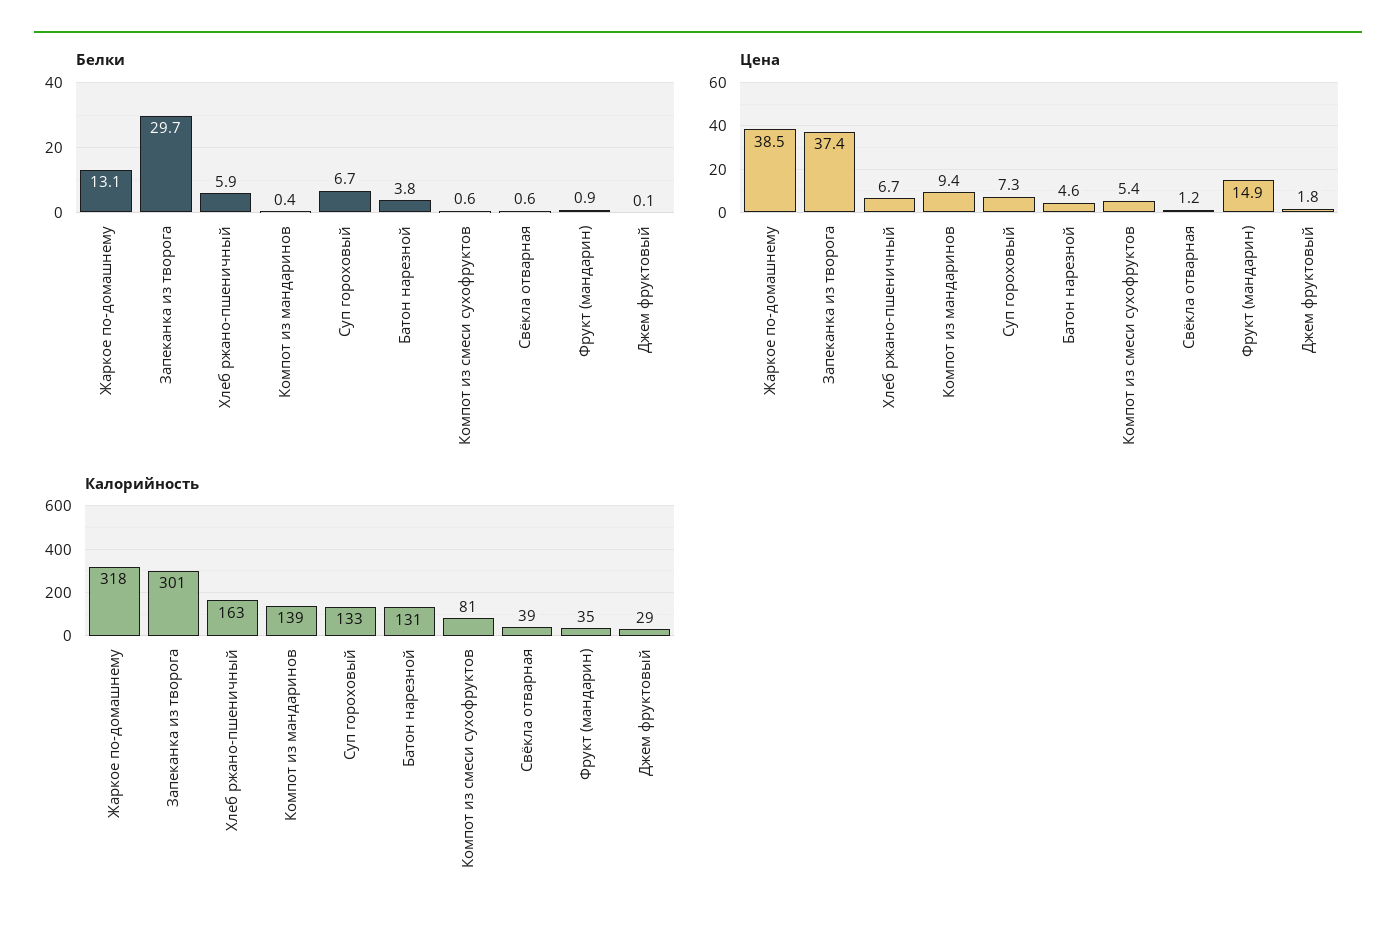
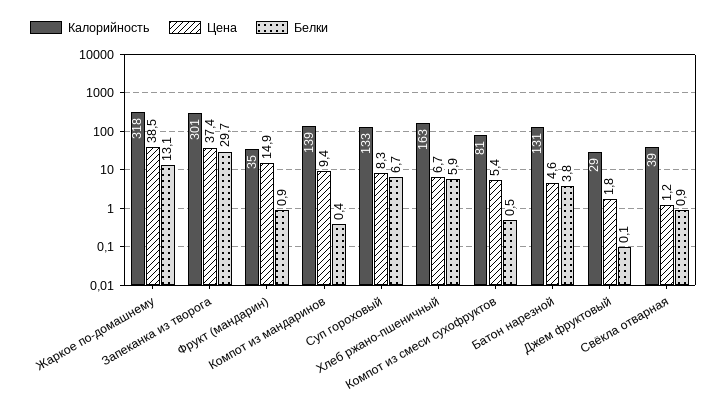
Белки, Компот из смеси сухофруктов: 0.6 -> 0.5
Белки, Свёкла отварная: 0.6 -> 0.9
Цена, Суп гороховый: 7.3 -> 8.3

